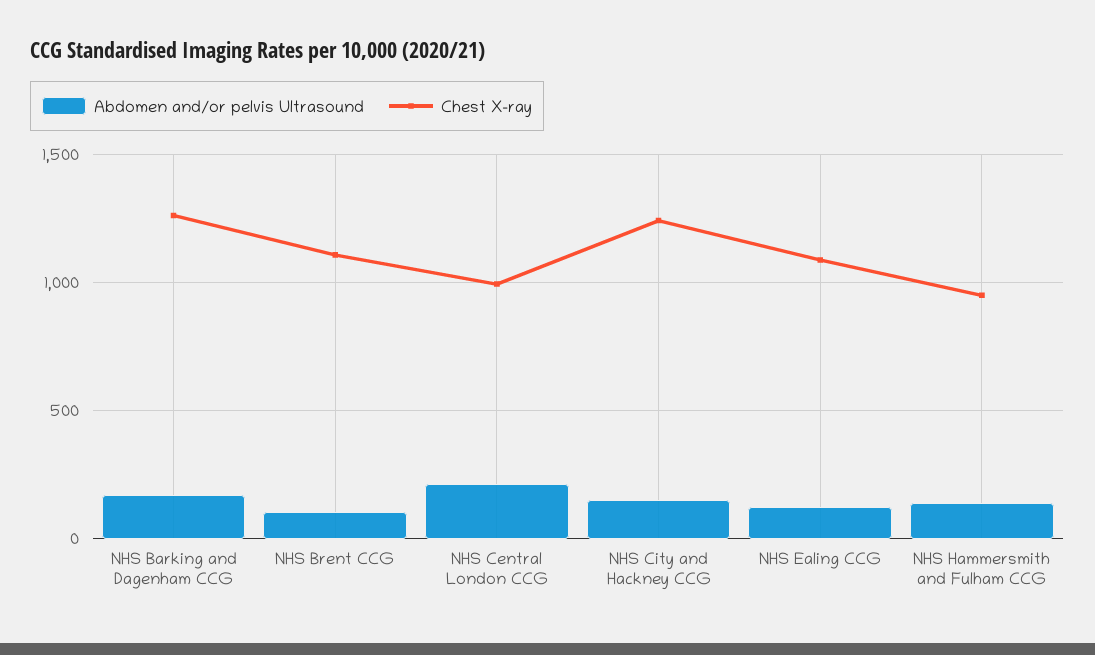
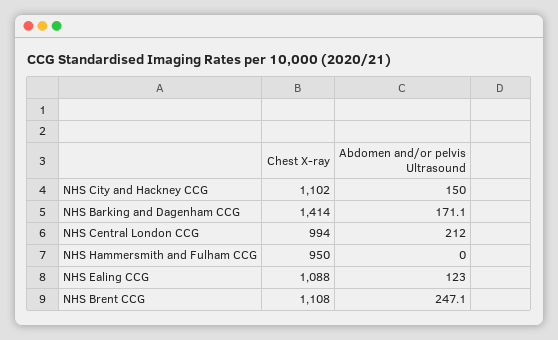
Chest X-ray, NHS Barking and Dagenham CCG: 1250 -> 1414
Abdomen and/or pelvis Ultrasound, NHS Brent CCG: 100 -> 247.1
Chest X-ray, NHS City and Hackney CCG: 1250 -> 1102
Abdomen and/or pelvis Ultrasound, NHS Hammersmith and Fulham CCG: 150 -> 0

